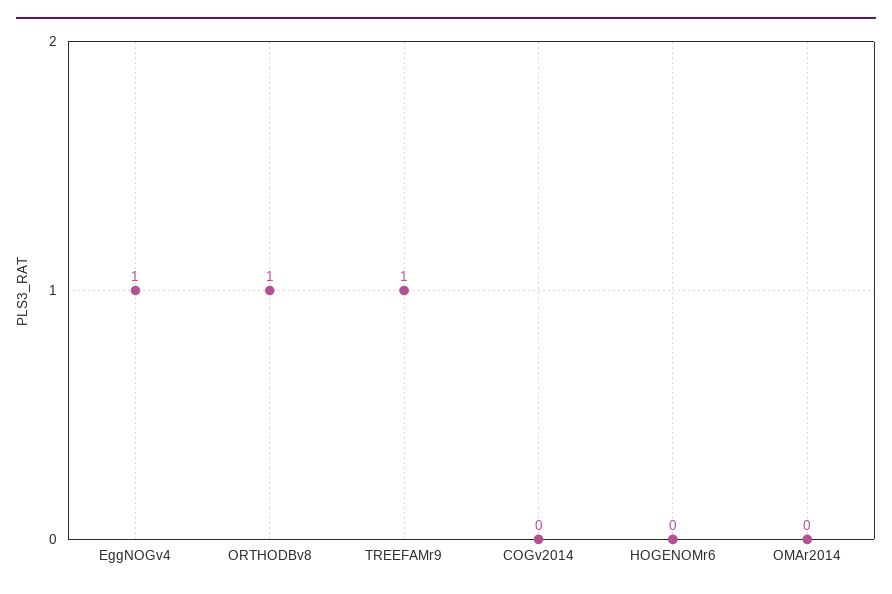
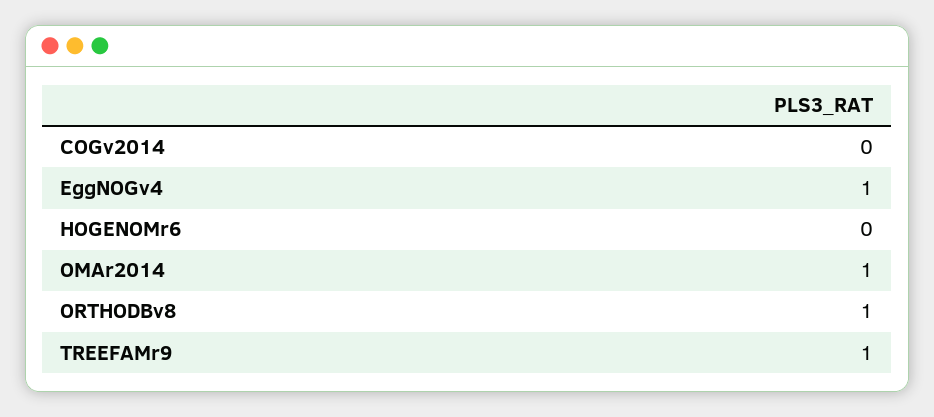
OMAr2014: 0 -> 1

